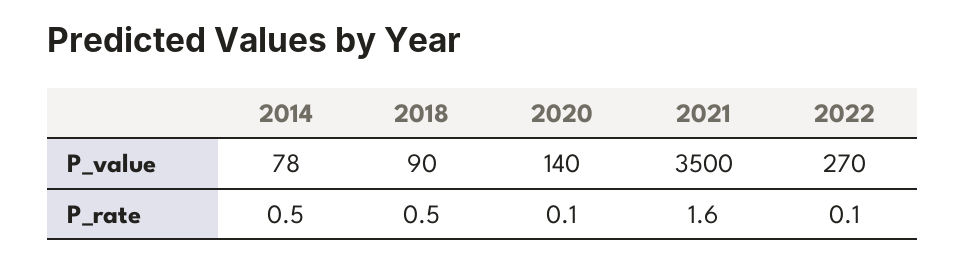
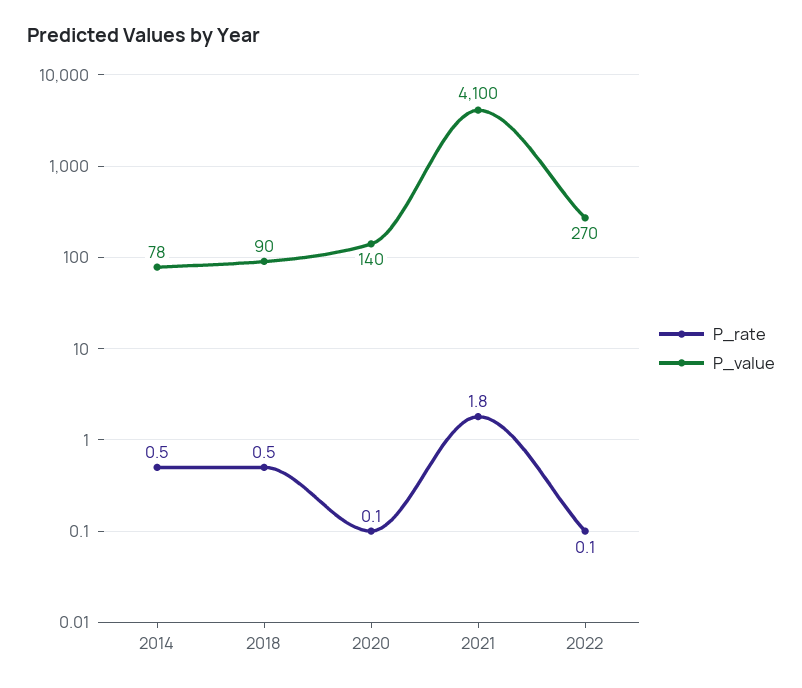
P_value, 2021: 3500 -> 4100
P_rate, 2021: 1.6 -> 1.8

